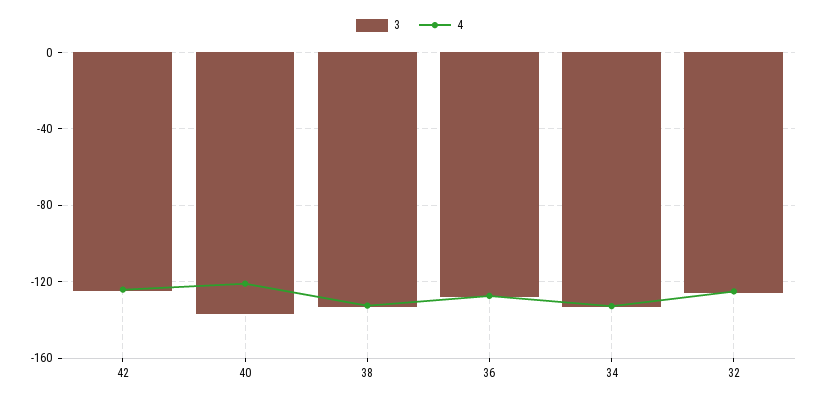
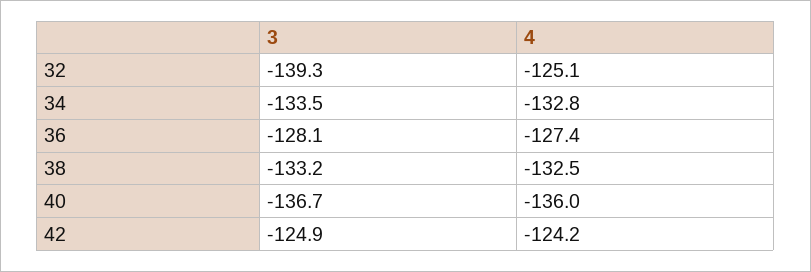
4, 40: -120 -> -136
3, 32: -125 -> -139.3

